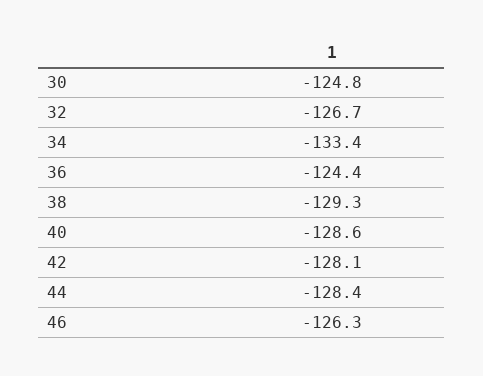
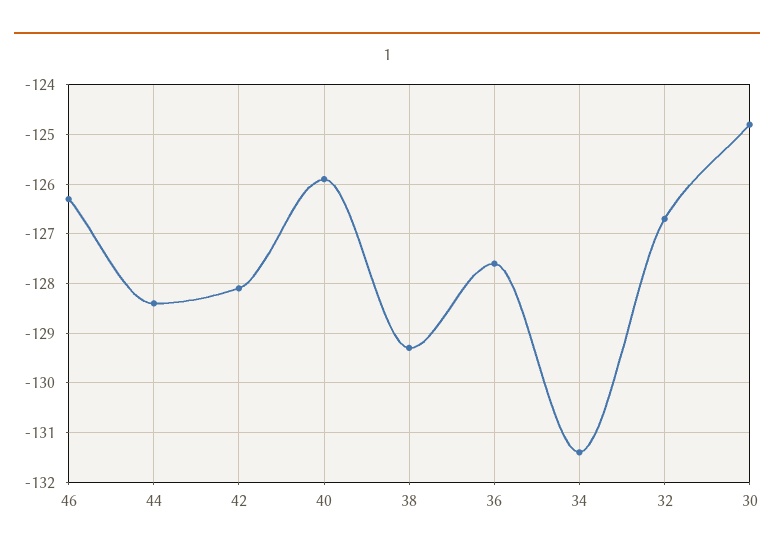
34: -133.4 -> -131.5
36: -124.4 -> -127.5
40: -128.6 -> -126

